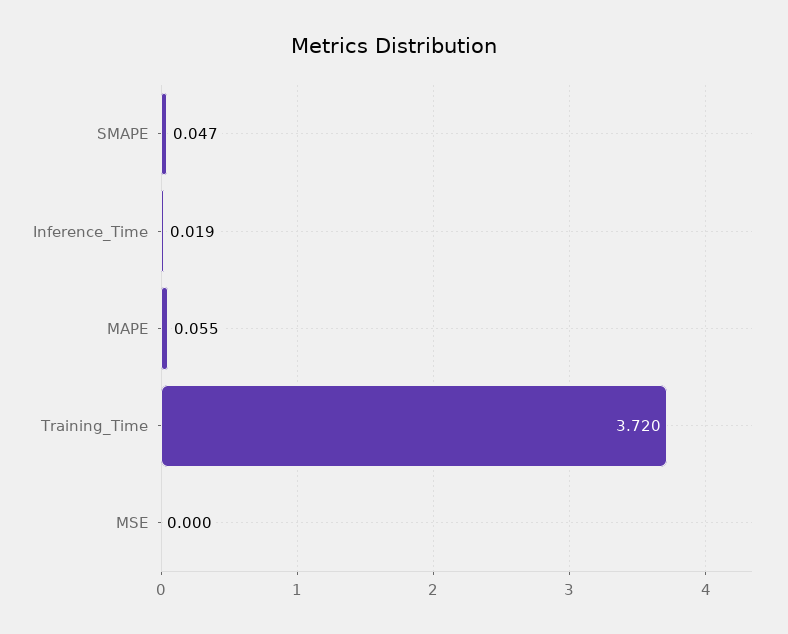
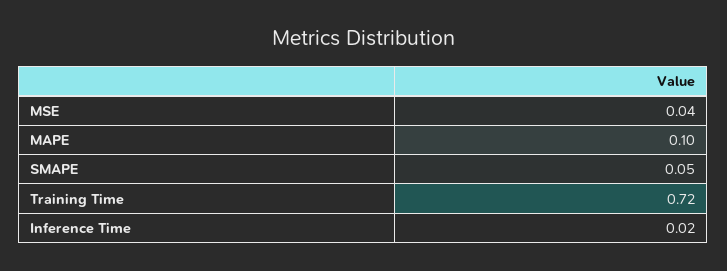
MAPE: 0.055 -> 0.1
Training_Time: 3.72 -> 0.72
MSE: 0 -> 0.04

